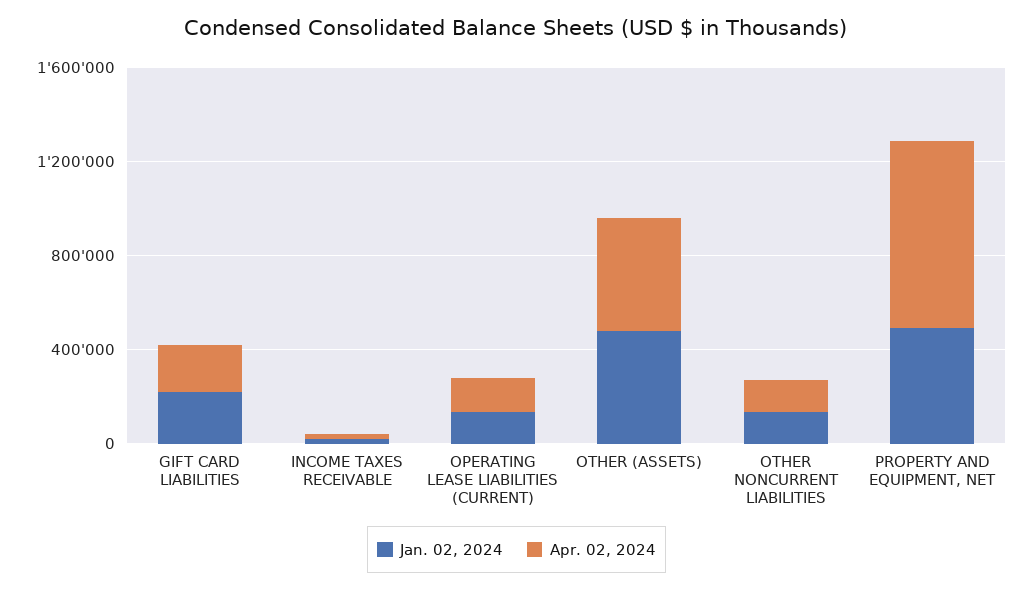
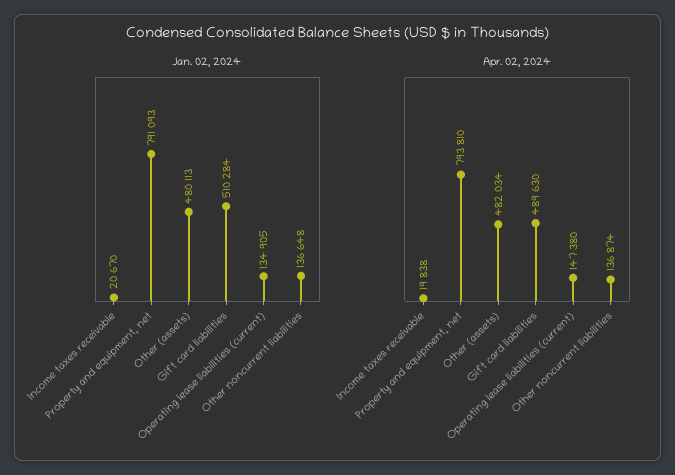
Jan. 02, 2024, GIFT CARD LIABILITIES: 200000 -> 510284
Apr. 02, 2024, GIFT CARD LIABILITIES: 200000 -> 489630
Jan. 02, 2024, PROPERTY AND EQUIPMENT, NET: 500000 -> 791093

